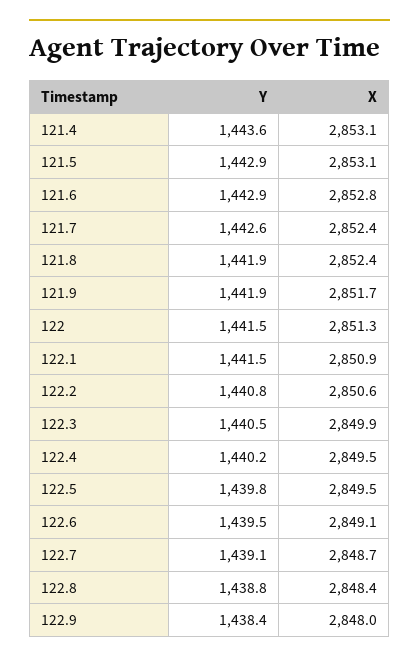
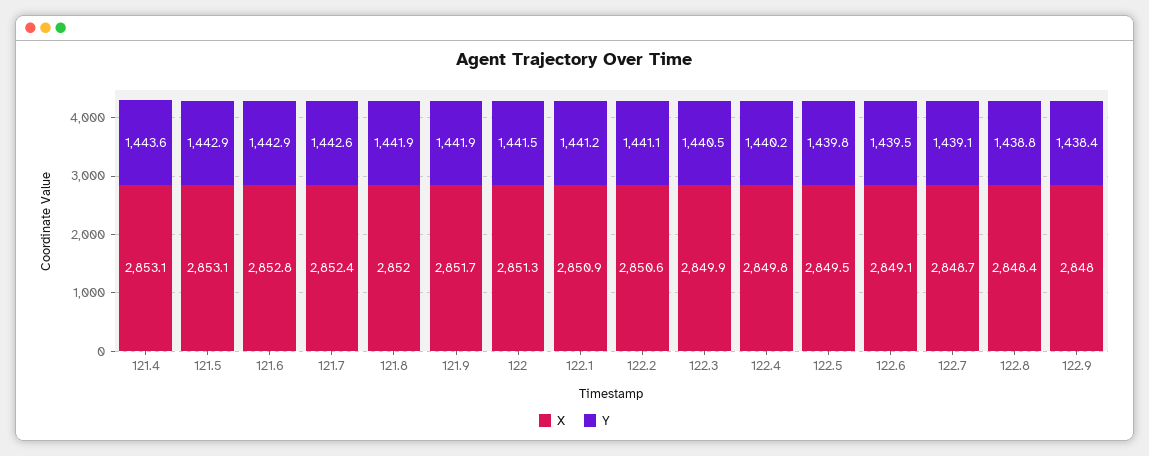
X, 121.8: 2852.4 -> 2852
Y, 122.1: 1441.5 -> 1441.2
Y, 122.2: 1440.8 -> 1441.1
X, 122.4: 2849.5 -> 2849.8

